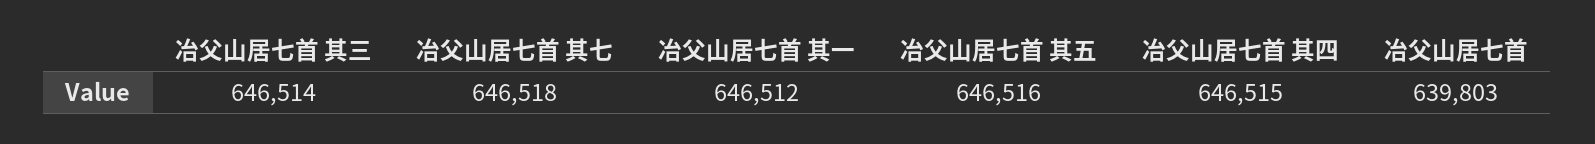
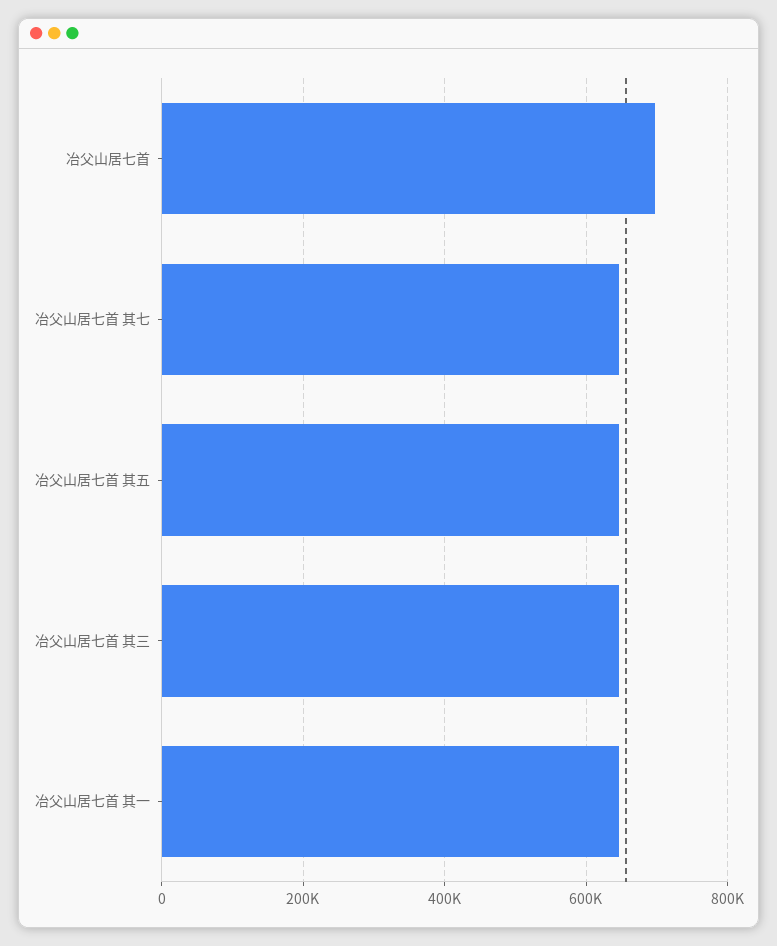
冶父山居七首 其四: 646515 -> none
冶父山居七首: 639803 -> 700000

